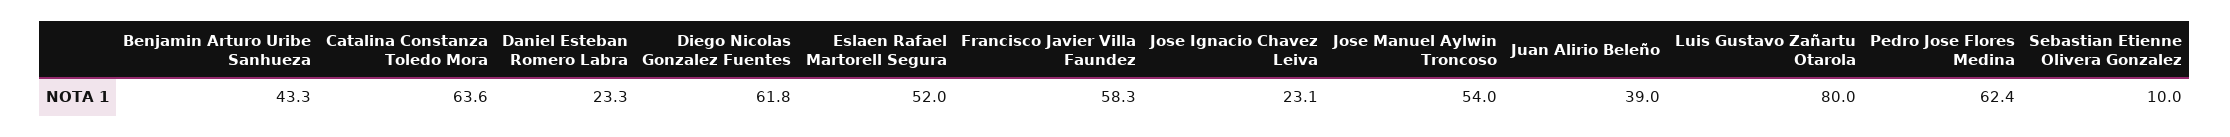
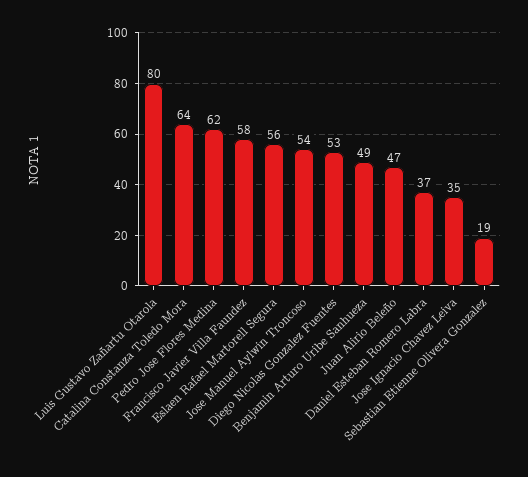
Benjamin Arturo Uribe Sanhueza: 43.3 -> 49
Daniel Esteban Romero Labra: 23.3 -> 37
Diego Nicolas Gonzalez Fuentes: 61.8 -> 53
Eslaen Rafael Martorell Segura: 52 -> 56
Jose Ignacio Chavez Leiva: 23.1 -> 35
Juan Alirio Beleño: 39 -> 47
Sebastian Etienne Olivera Gonzalez: 10 -> 19

